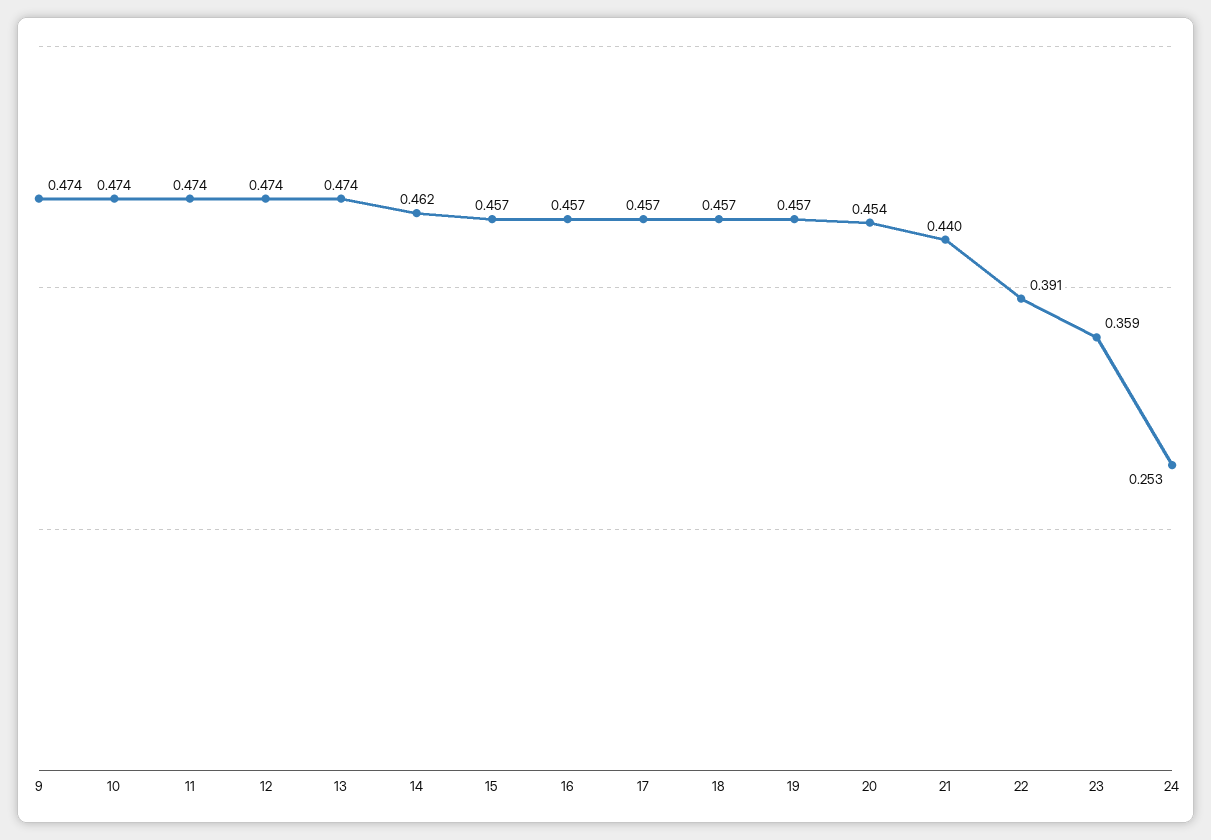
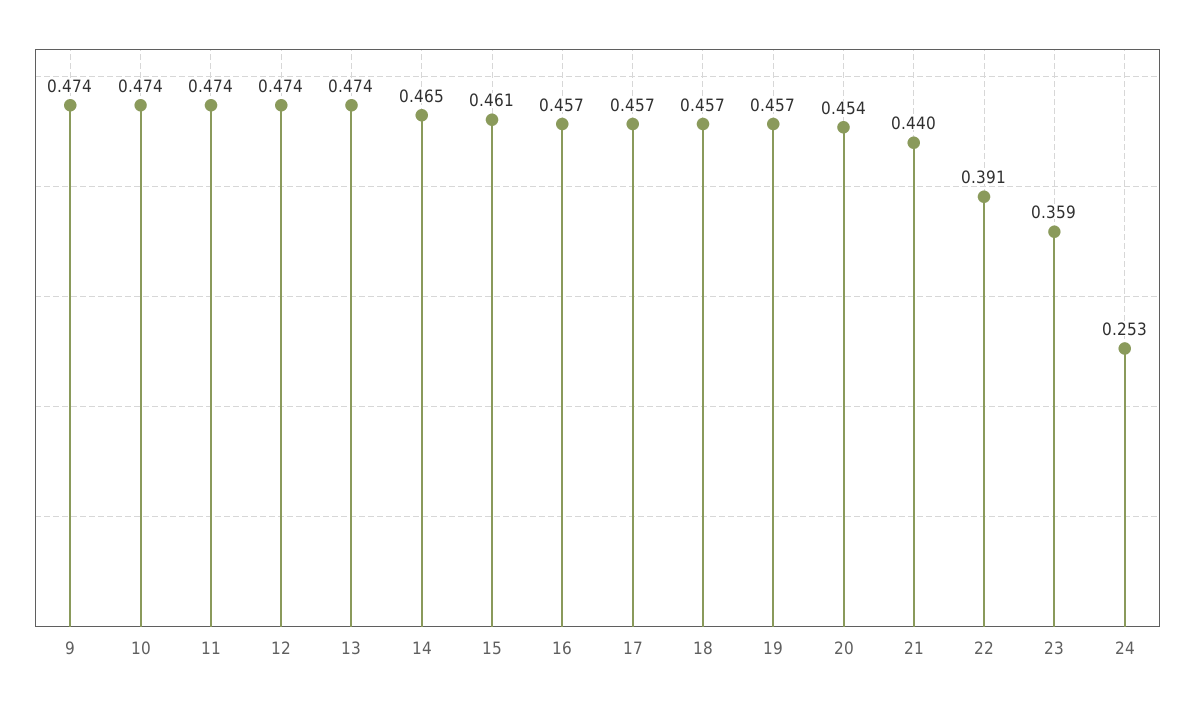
14: 0.462 -> 0.465
15: 0.457 -> 0.461

